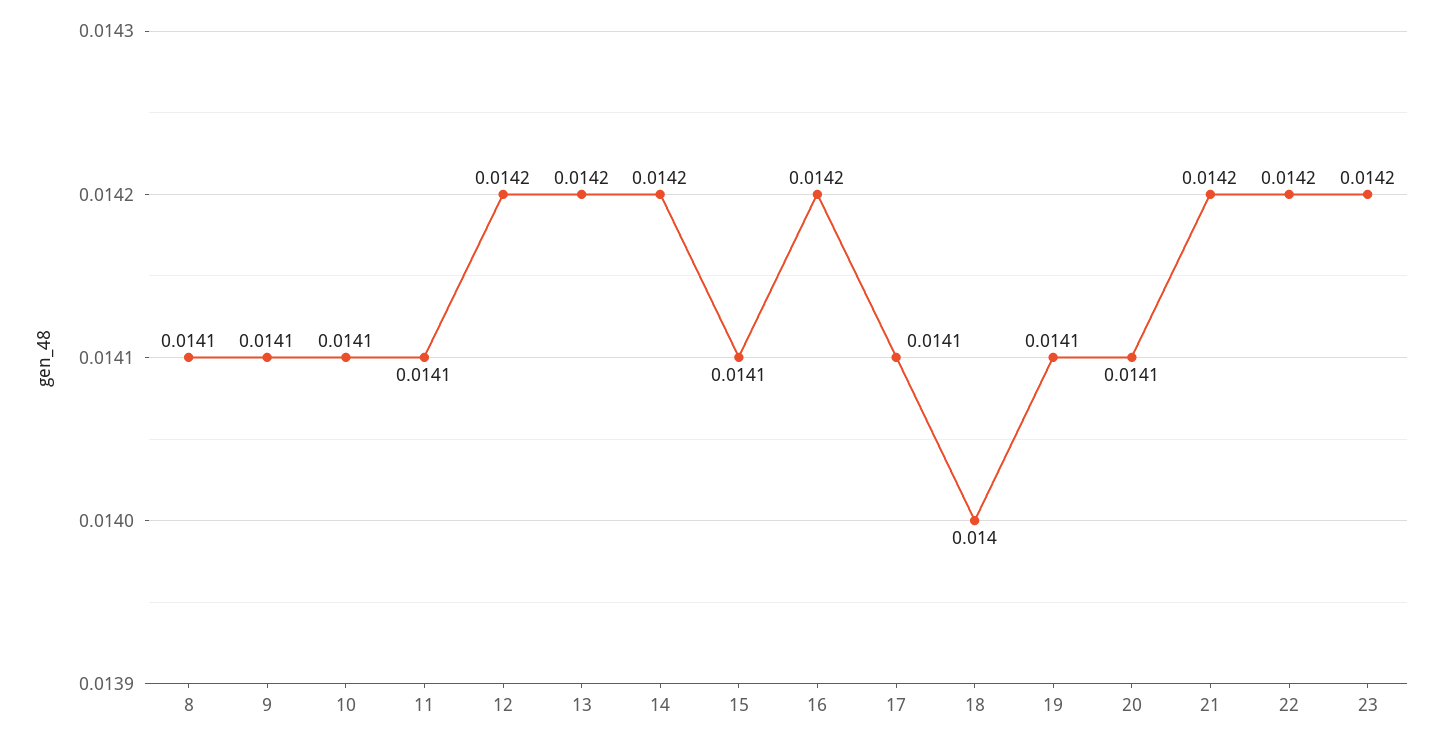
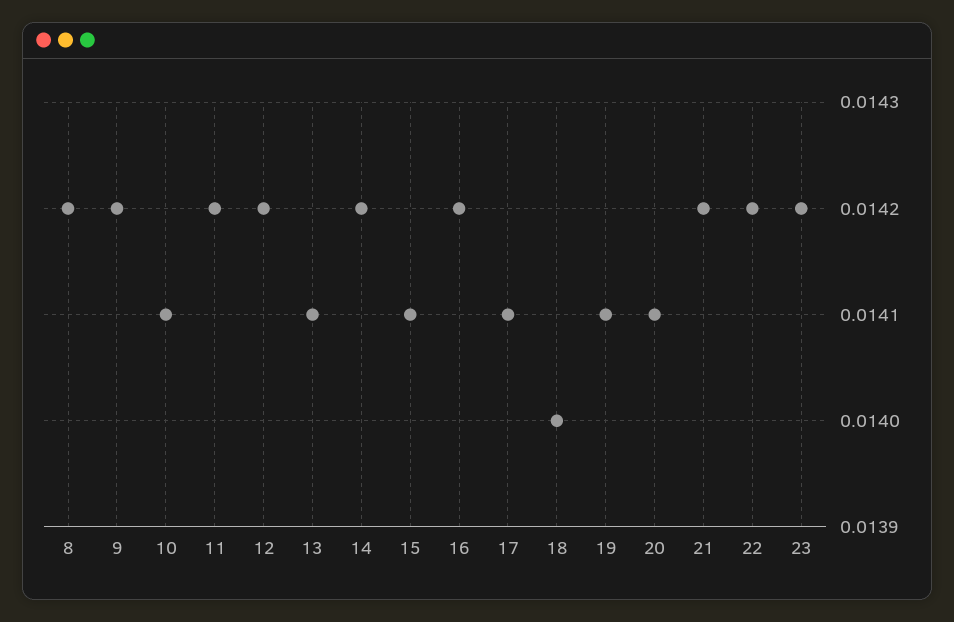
8: 0.0141 -> 0.0142
9: 0.0141 -> 0.0142
11: 0.0141 -> 0.0142
13: 0.0142 -> 0.0141

